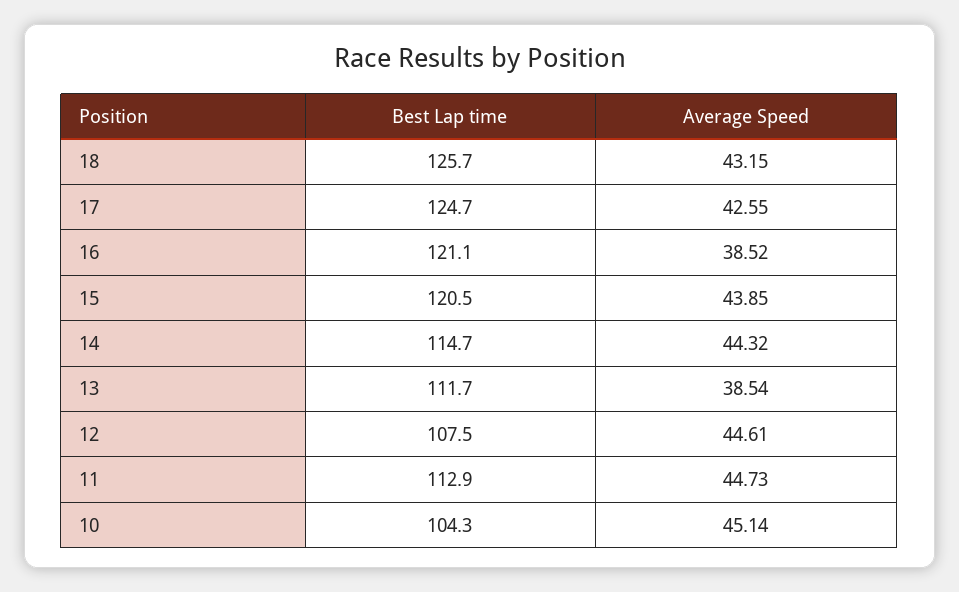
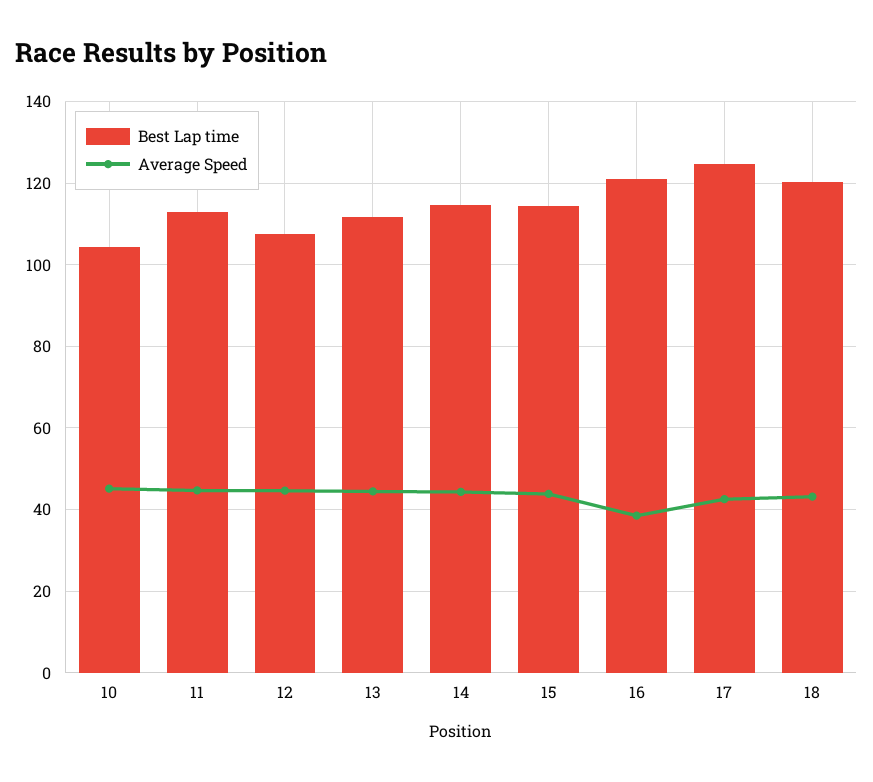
Best Lap time, 18: 125.7 -> 120
Best Lap time, 15: 120.5 -> 114
Average Speed, 13: 38.54 -> 44

